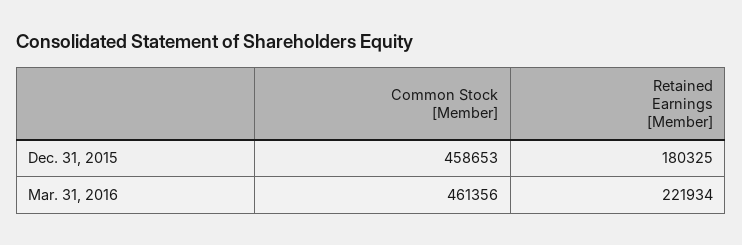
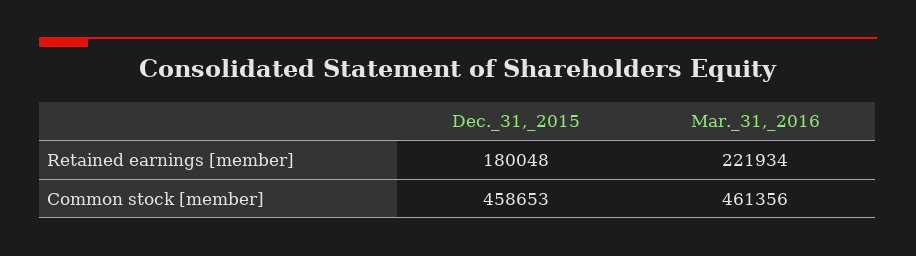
Retained Earnings [Member], Dec. 31, 2015: 180325 -> 180048

